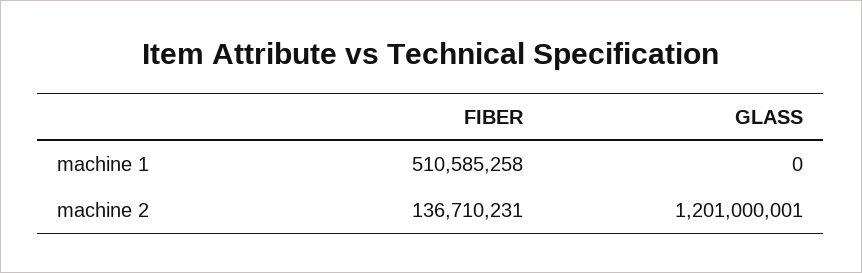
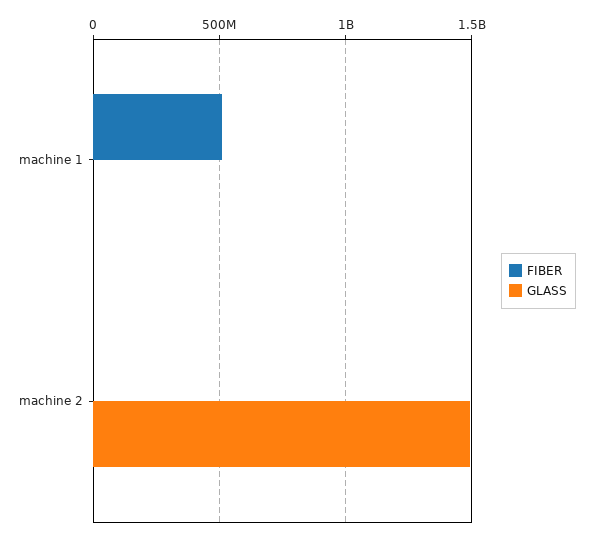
FIBER, machine 2: 136710231 -> 0
GLASS, machine 2: 1201000001 -> 1500000000

